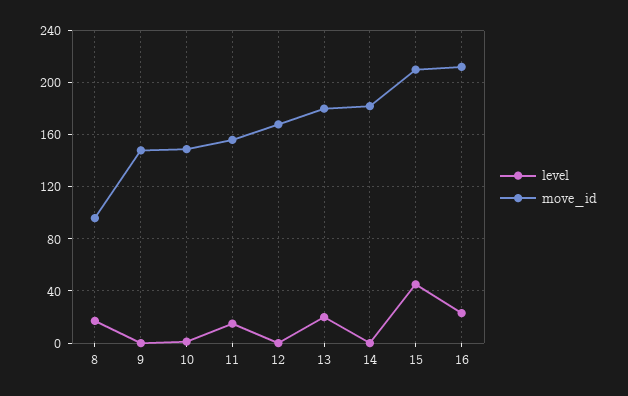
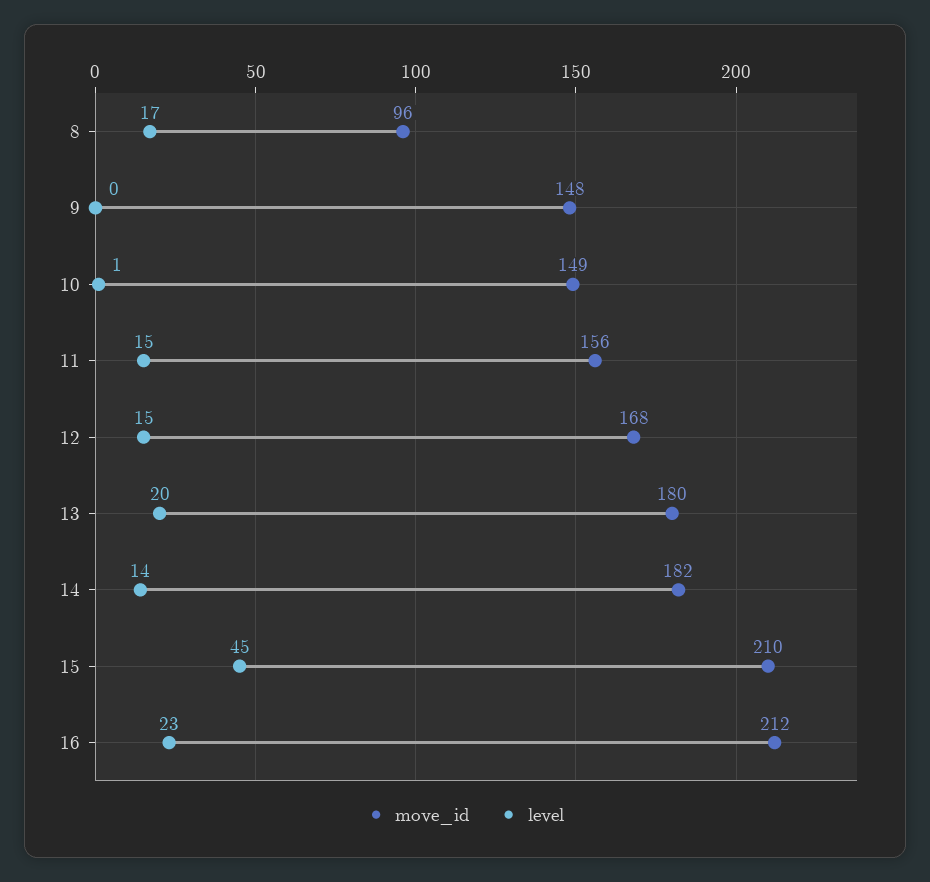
level, 12: 0 -> 15
level, 14: 0 -> 14

